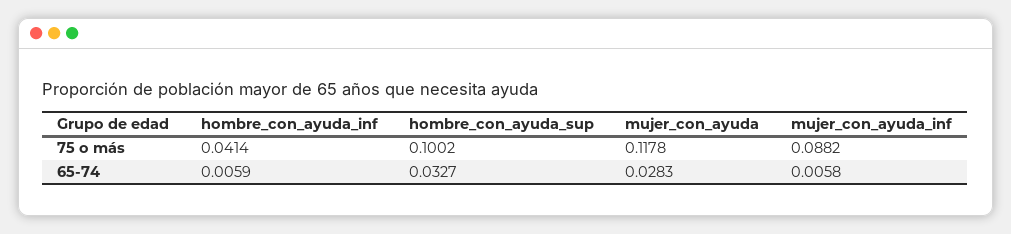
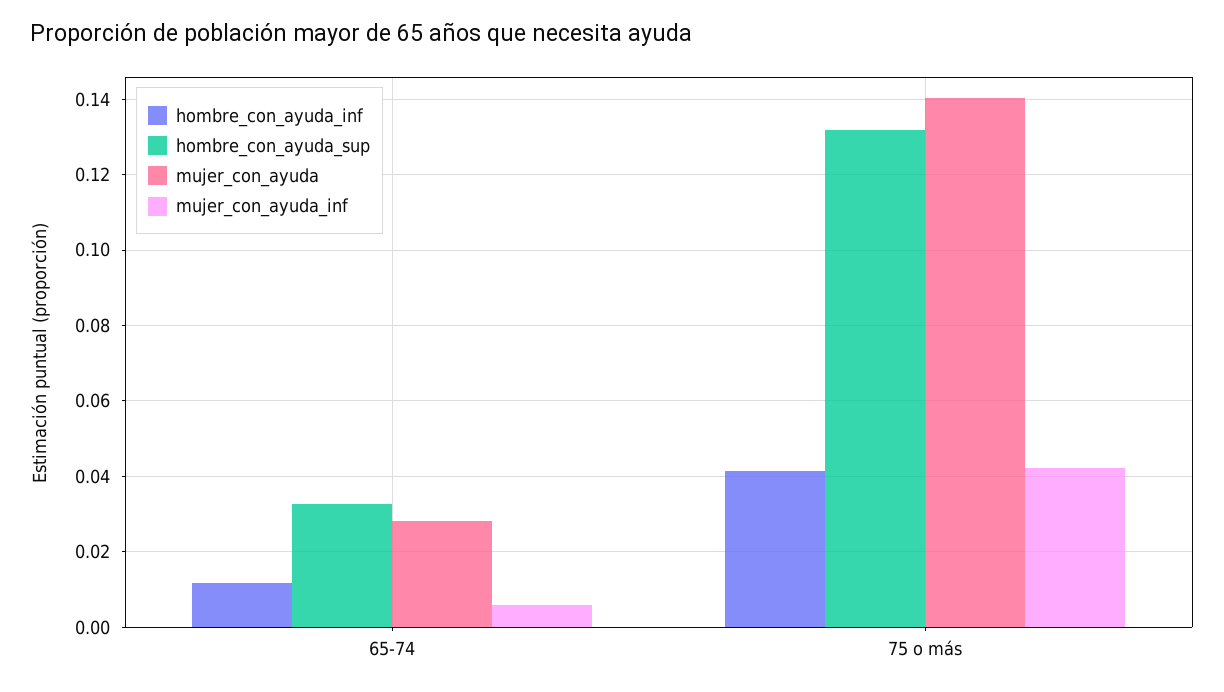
hombre_con_ayuda_sup, 75 o más: 0.1002 -> 0.132
mujer_con_ayuda, 75 o más: 0.1178 -> 0.14
mujer_con_ayuda_inf, 75 o más: 0.0882 -> 0.042
hombre_con_ayuda_inf, 65-74: 0.0059 -> 0.012

